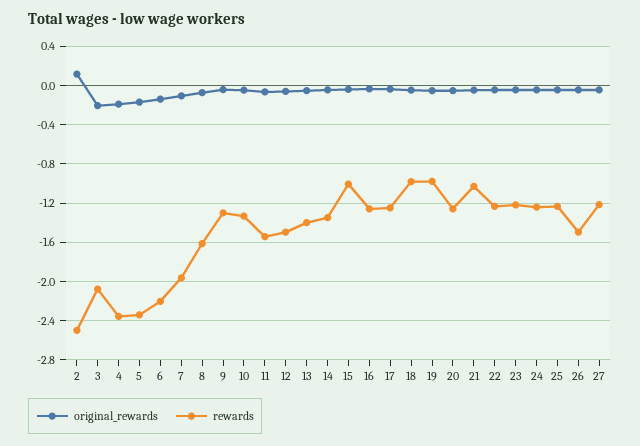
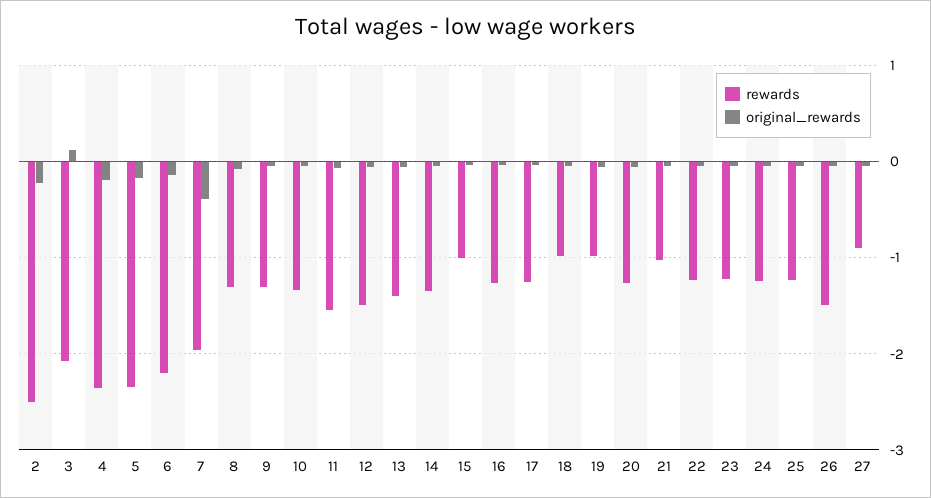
original_rewards, 2: 0.1 -> -0.2
original_rewards, 3: -0.2 -> 0.1
original_rewards, 7: -0.1 -> -0.4
rewards, 8: -1.6 -> -1.3
rewards, 27: -1.2 -> -0.9

